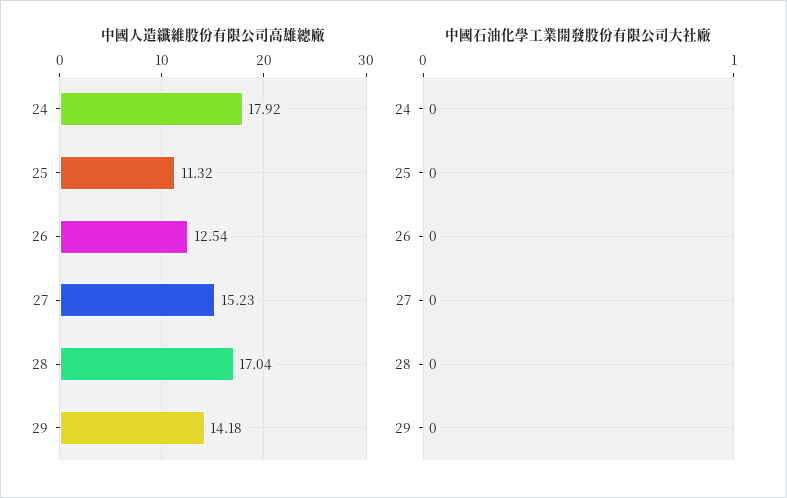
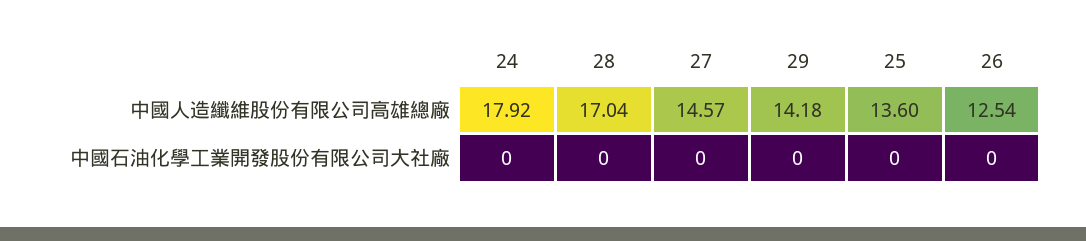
中國人造纖維股份有限公司高雄總廠, 25: 11.32 -> 13.6
中國人造纖維股份有限公司高雄總廠, 27: 15.23 -> 14.57

